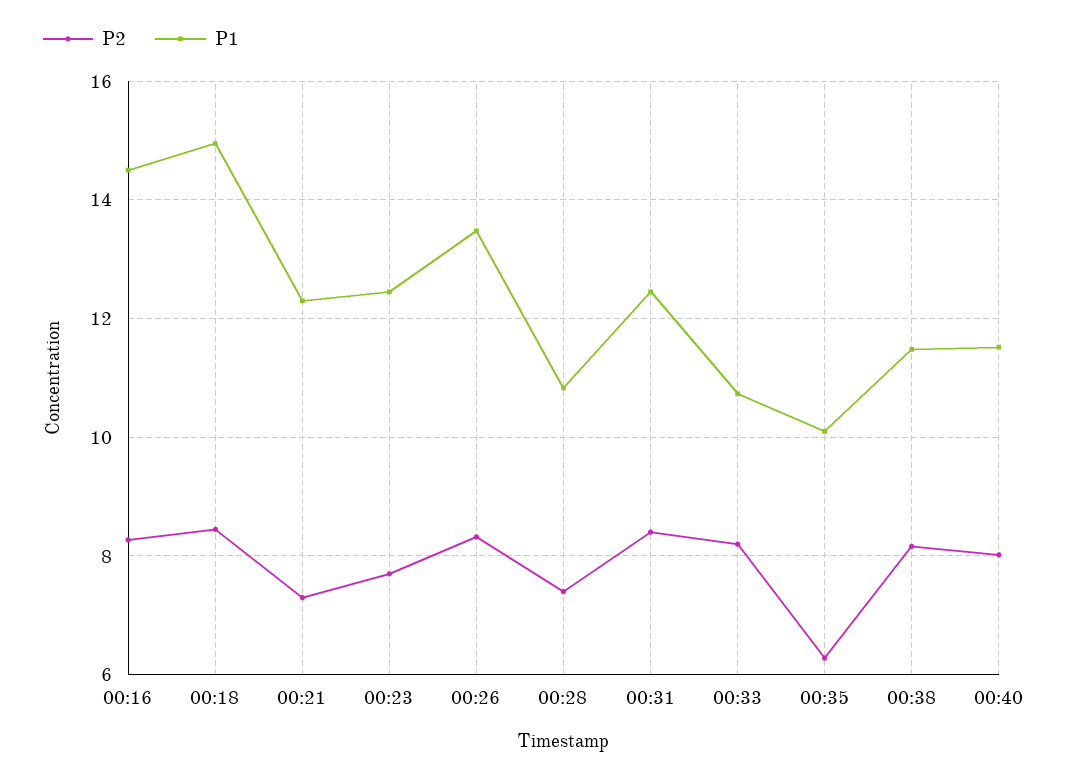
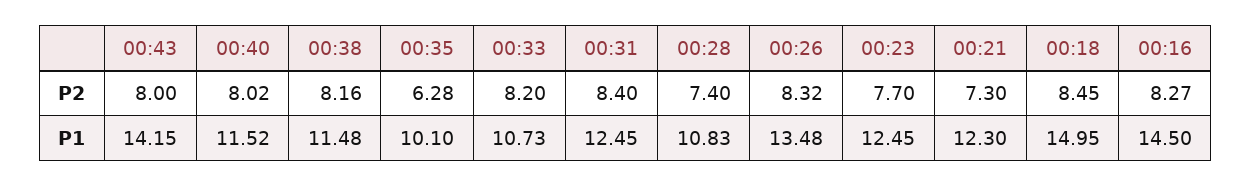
P2, 00:43: none -> 8
P1, 00:43: none -> 14.15

